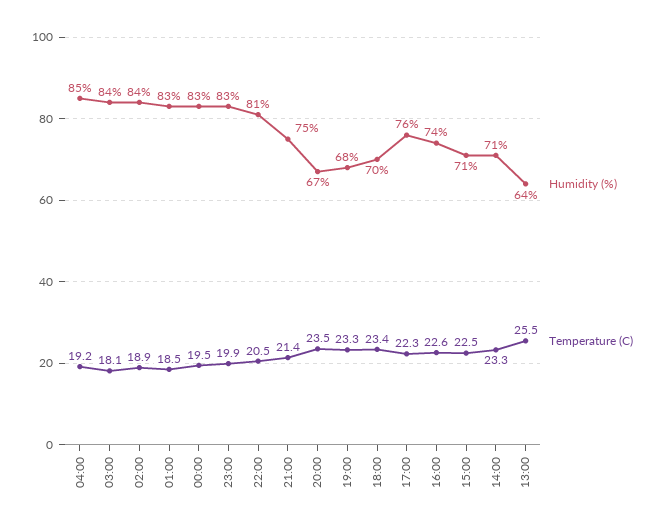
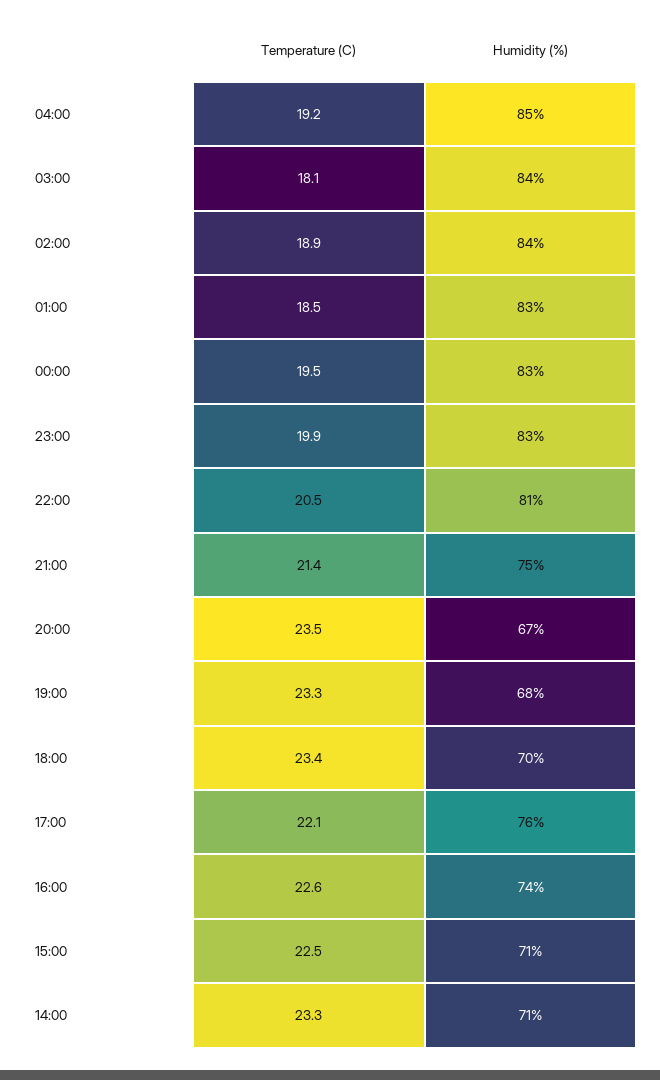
Temperature (C), 17:00: 22.3 -> 22.1
Humidity (%), 13:00: 64 -> none
Temperature (C), 13:00: 25.5 -> none

